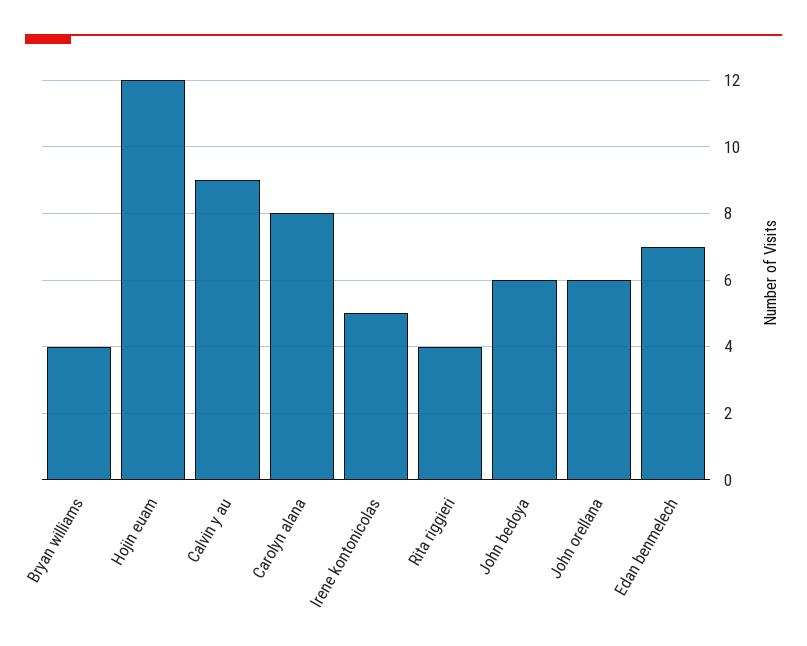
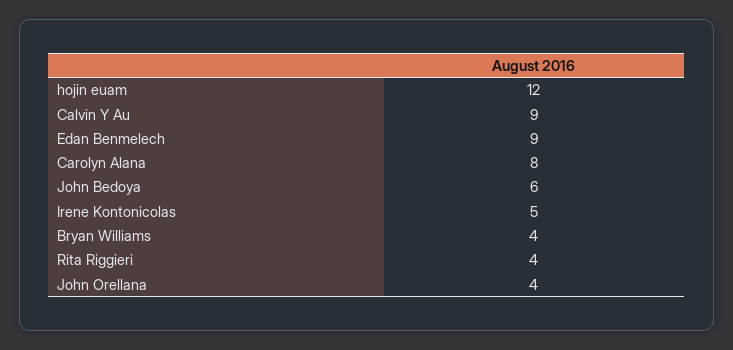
John orellana: 6 -> 4
Edan benmelech: 7 -> 9

